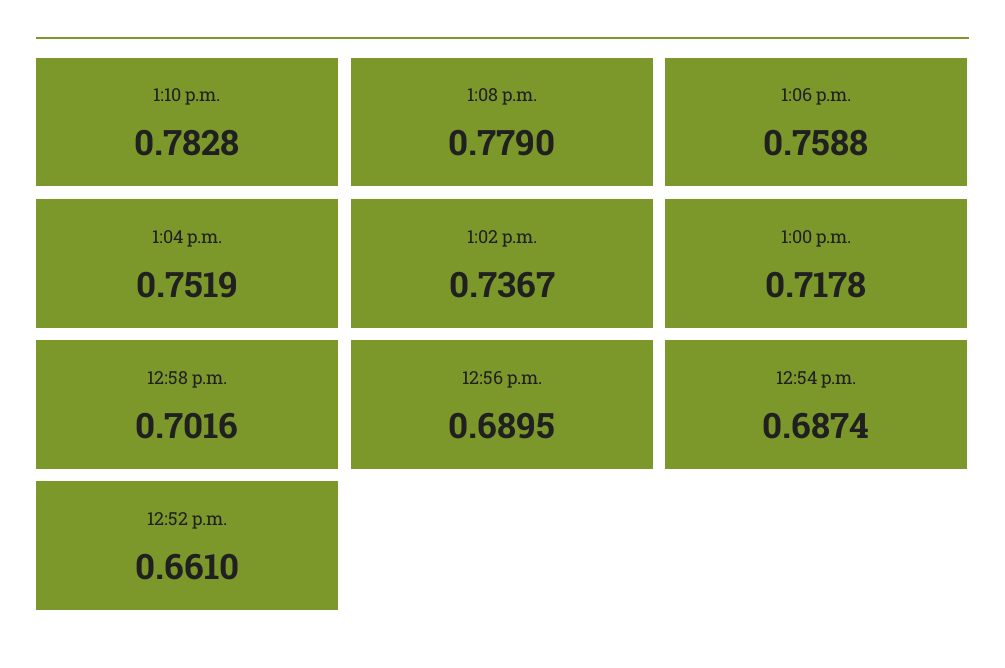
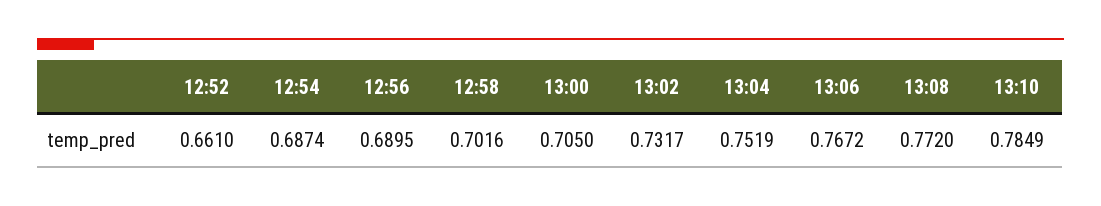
1:10 p.m.: 0.7828 -> 0.7849
1:08 p.m.: 0.779 -> 0.772
1:06 p.m.: 0.7588 -> 0.7672
1:02 p.m.: 0.7367 -> 0.7317
1:00 p.m.: 0.7178 -> 0.705

